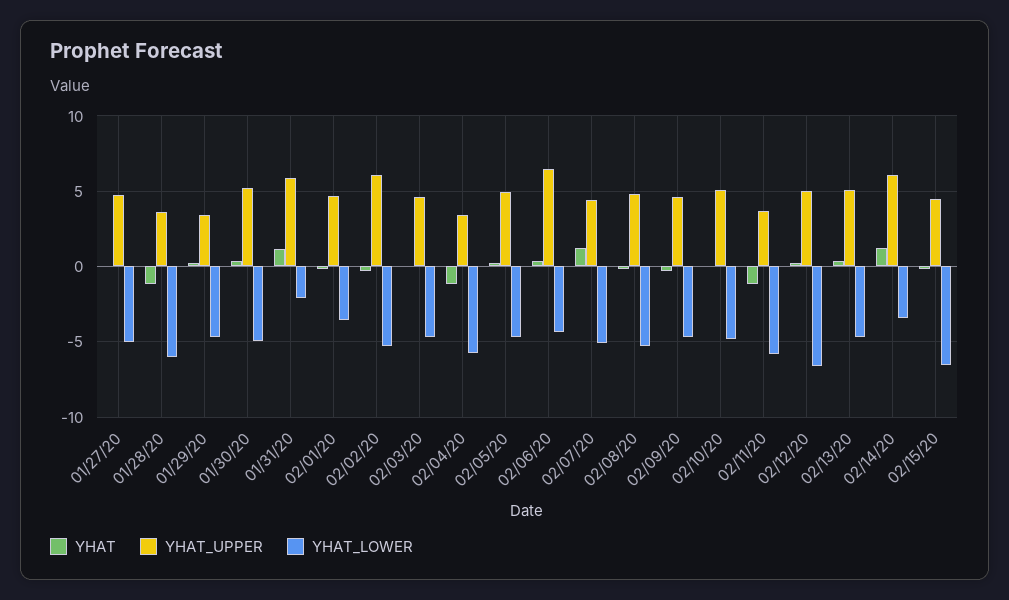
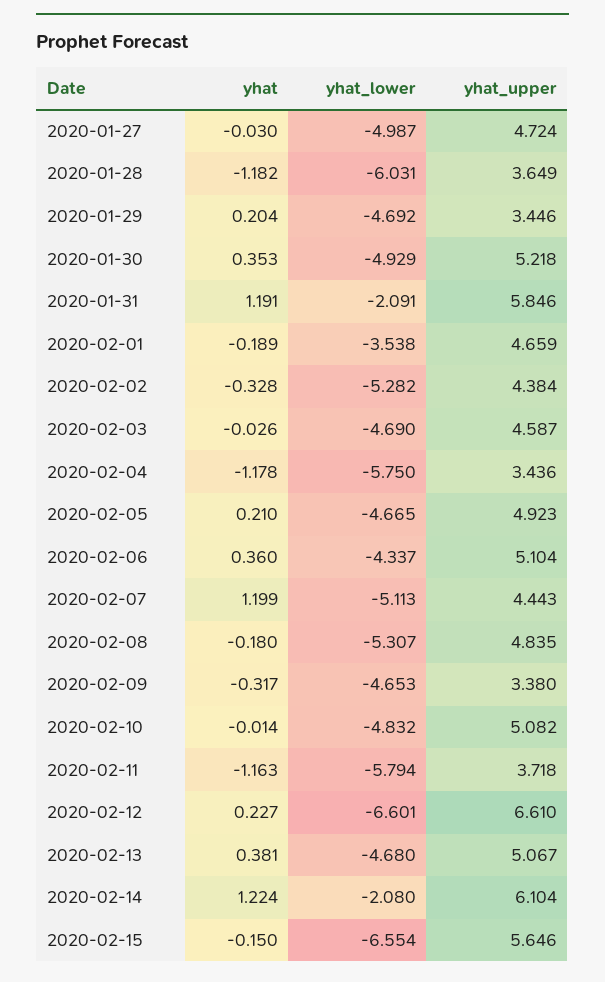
YHAT_UPPER, 02/02/20: 6 -> 4.384
YHAT_UPPER, 02/06/20: 6.5 -> 5.104
YHAT_UPPER, 02/09/20: 4.5 -> 3.38
YHAT_UPPER, 02/12/20: 5 -> 6.61
YHAT_LOWER, 02/14/20: -3.5 -> -2.08
YHAT_UPPER, 02/15/20: 4.5 -> 5.646

